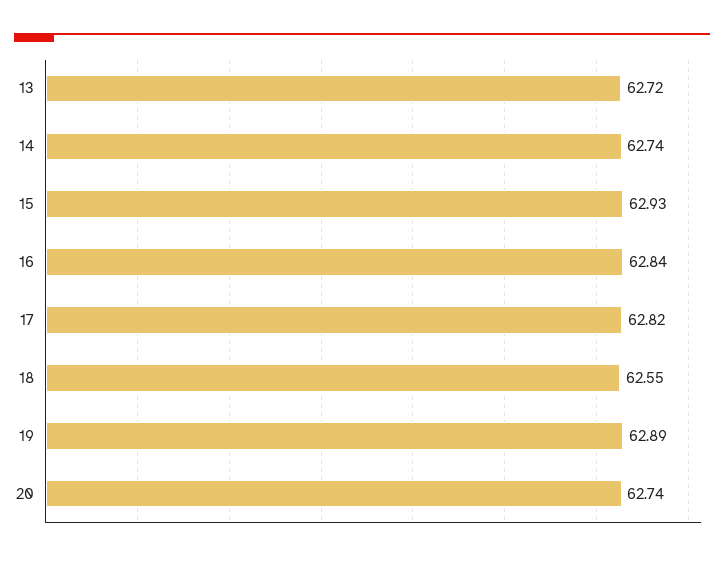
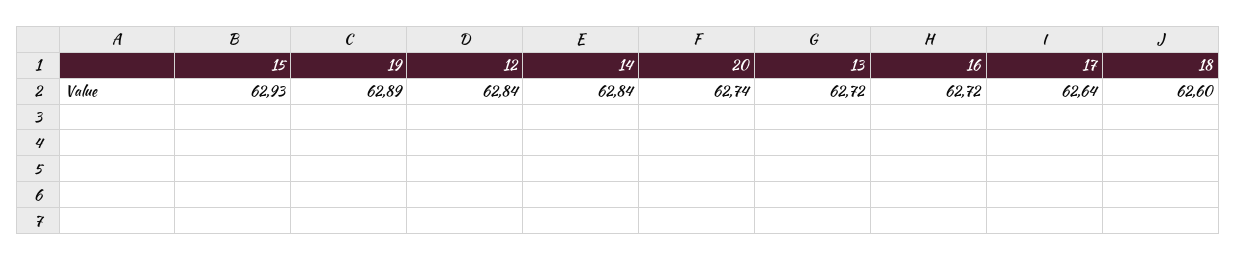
14: 62.74 -> 62.84
16: 62.84 -> 62.72
17: 62.82 -> 62.64
18: 62.55 -> 62.6
12: none -> 62.84

